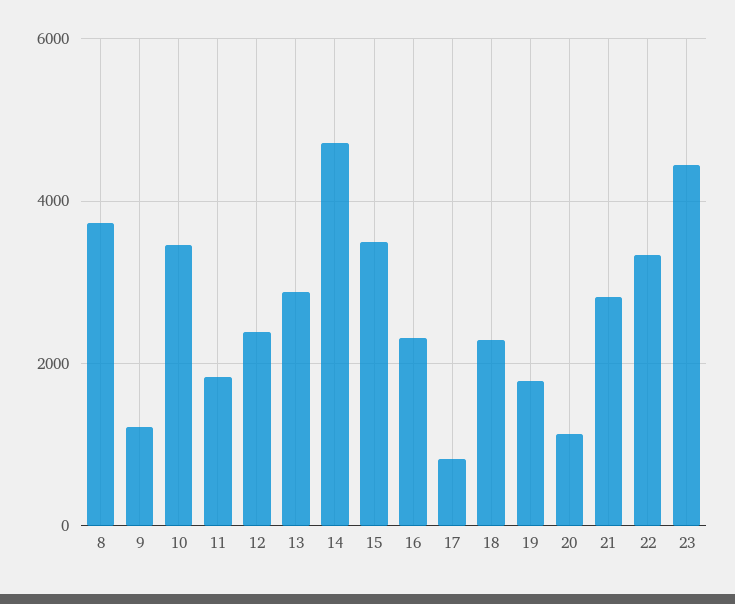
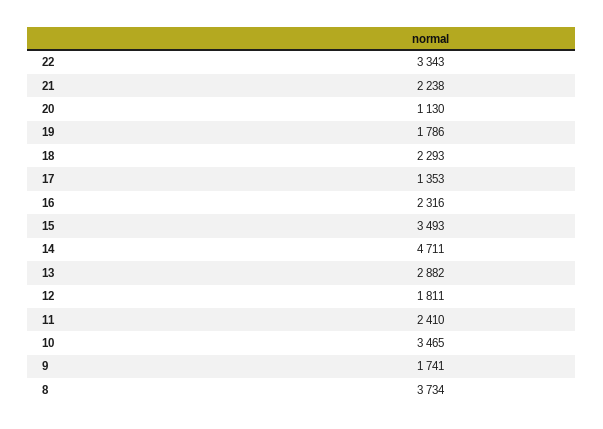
9: 1200 -> 1741
11: 1800 -> 2410
12: 2400 -> 1811
17: 800 -> 1353
21: 2800 -> 2238
23: 4400 -> none

